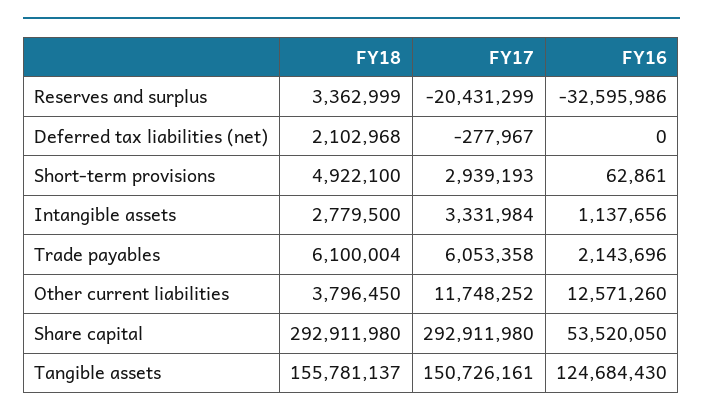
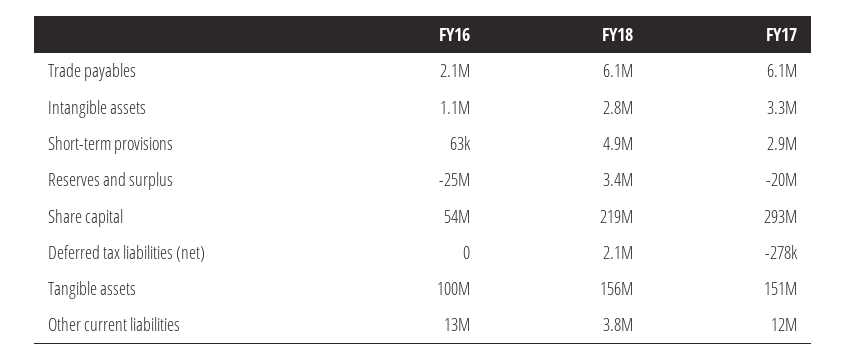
FY16, Reserves and surplus: -32595986 -> -25000000
FY18, Share capital: 292911980 -> 219000000
FY16, Tangible assets: 124684430 -> 100000000

